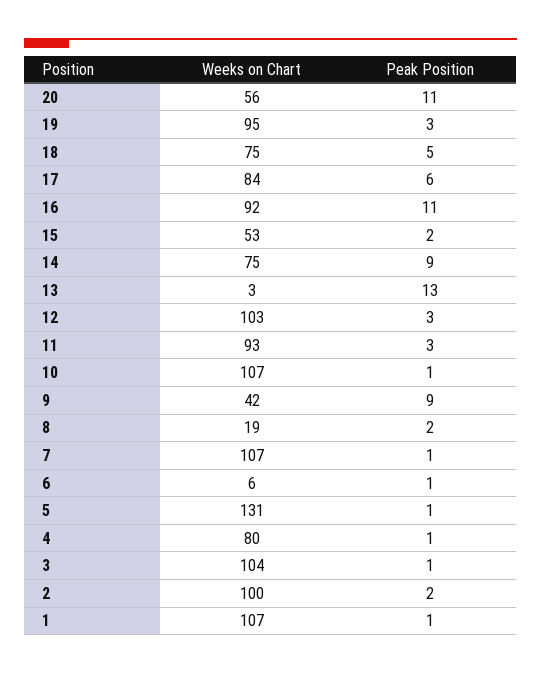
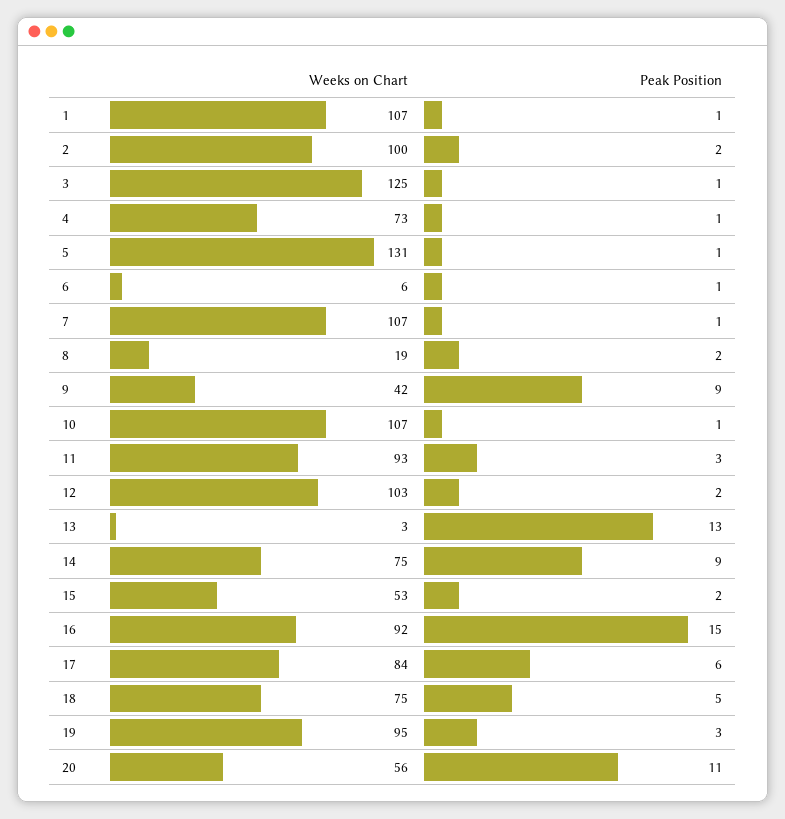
Peak Position, 16: 11 -> 15
Peak Position, 12: 3 -> 2
Weeks on Chart, 4: 80 -> 73
Weeks on Chart, 3: 104 -> 125

